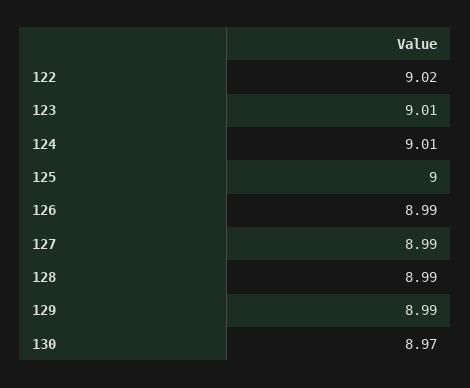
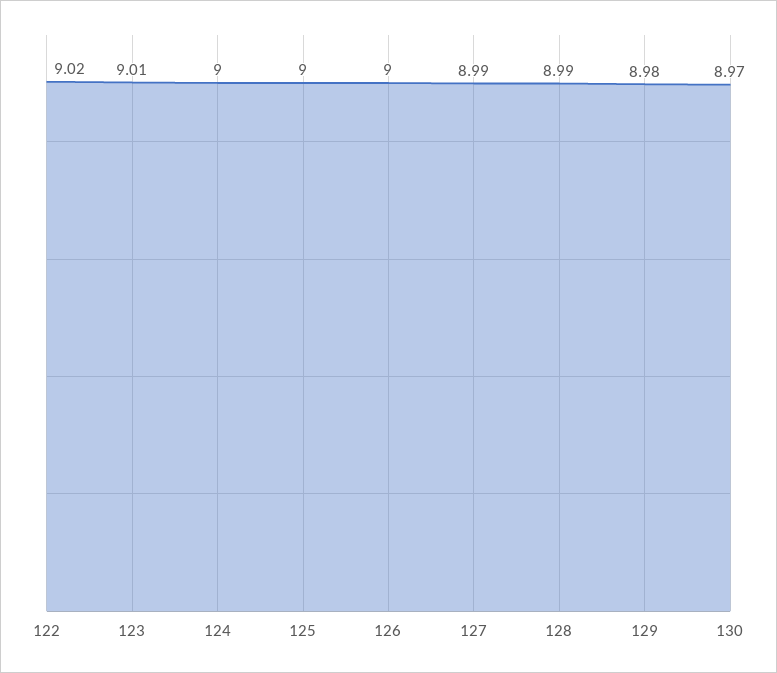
124: 9.01 -> 9
126: 8.99 -> 9
129: 8.99 -> 8.98

